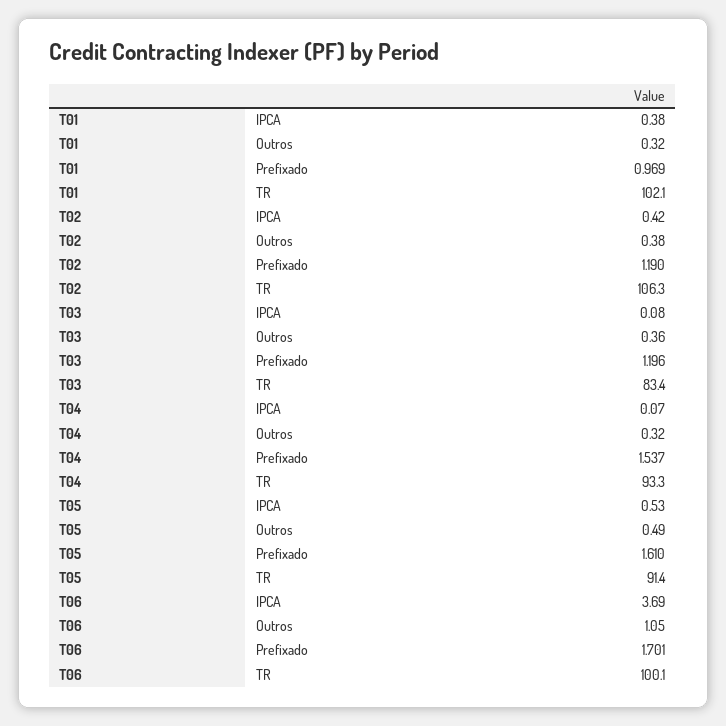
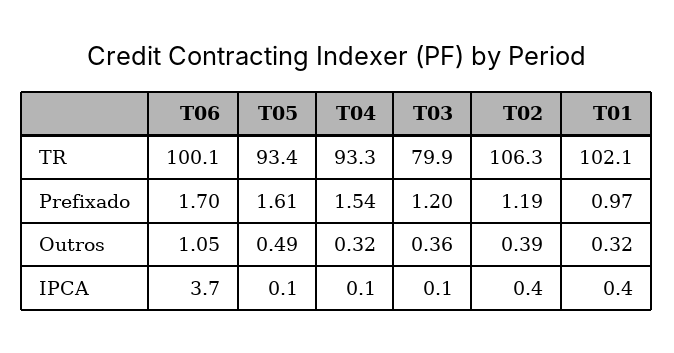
T02, Outros: 0.38 -> 0.39
T03, TR: 83.4 -> 79.9
T05, IPCA: 0.53 -> 0.1
T05, TR: 91.4 -> 93.4

